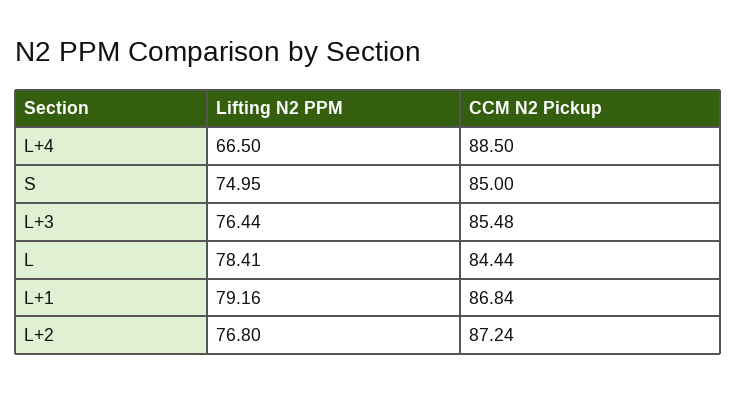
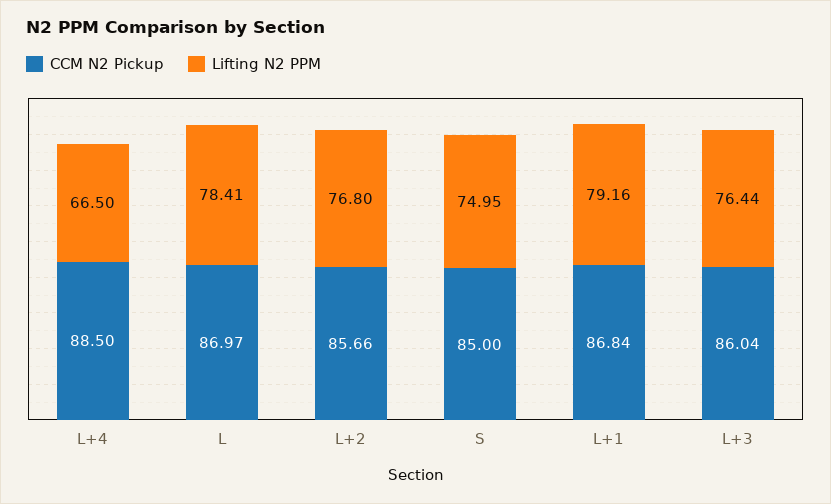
CCM N2 Pickup, L+3: 85.48 -> 86.04
CCM N2 Pickup, L: 84.44 -> 86.97
CCM N2 Pickup, L+2: 87.24 -> 85.66

